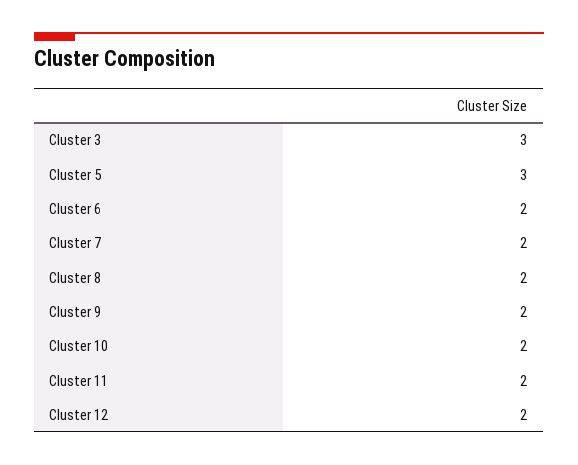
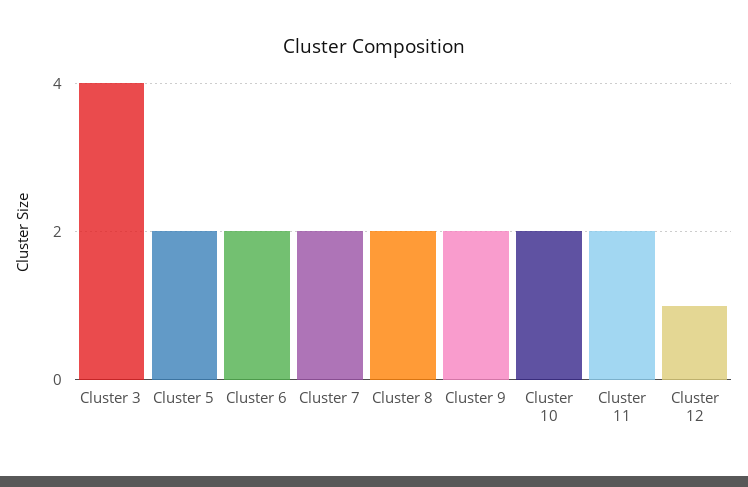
Cluster 3: 3 -> 4
Cluster 5: 3 -> 2
Cluster 12: 2 -> 1

